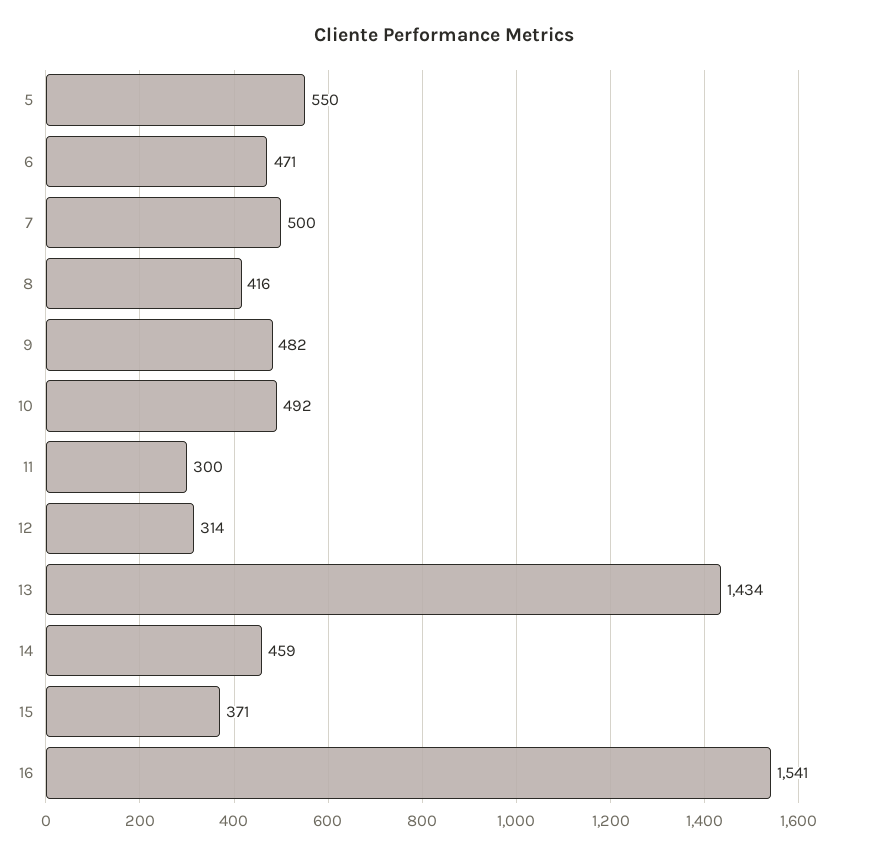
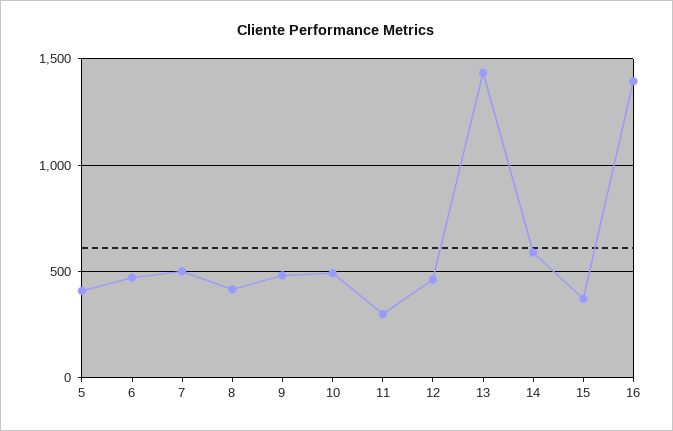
5: 550 -> 400
12: 314 -> 450
14: 459 -> 600
16: 1541 -> 1400

